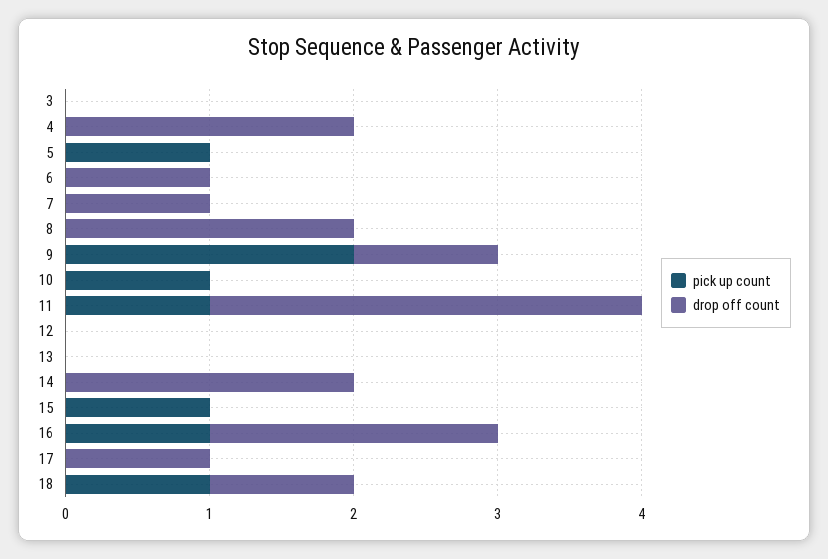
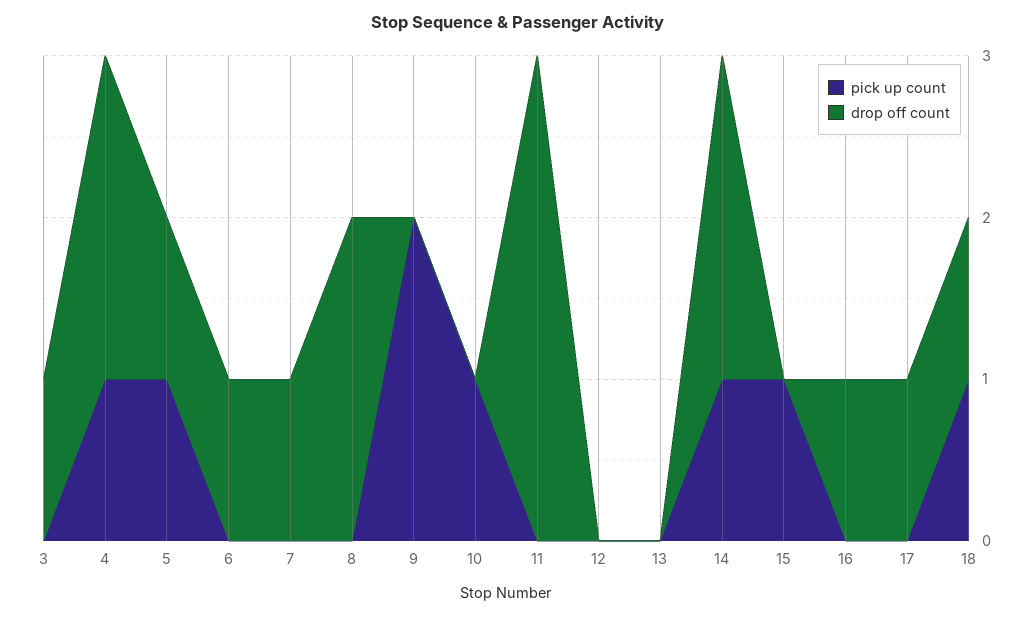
drop off count, 3: 0 -> 1
pick up count, 4: 0 -> 1
drop off count, 5: 0 -> 1
drop off count, 9: 1 -> 0
pick up count, 11: 1 -> 0
pick up count, 14: 0 -> 1
pick up count, 16: 1 -> 0
drop off count, 16: 2 -> 1

